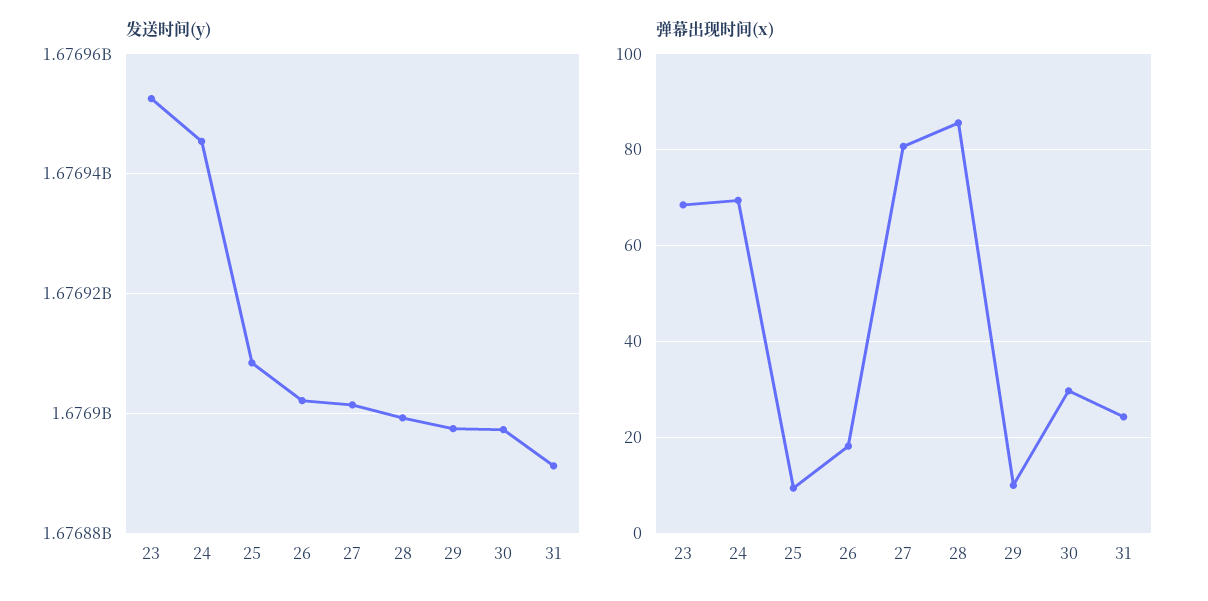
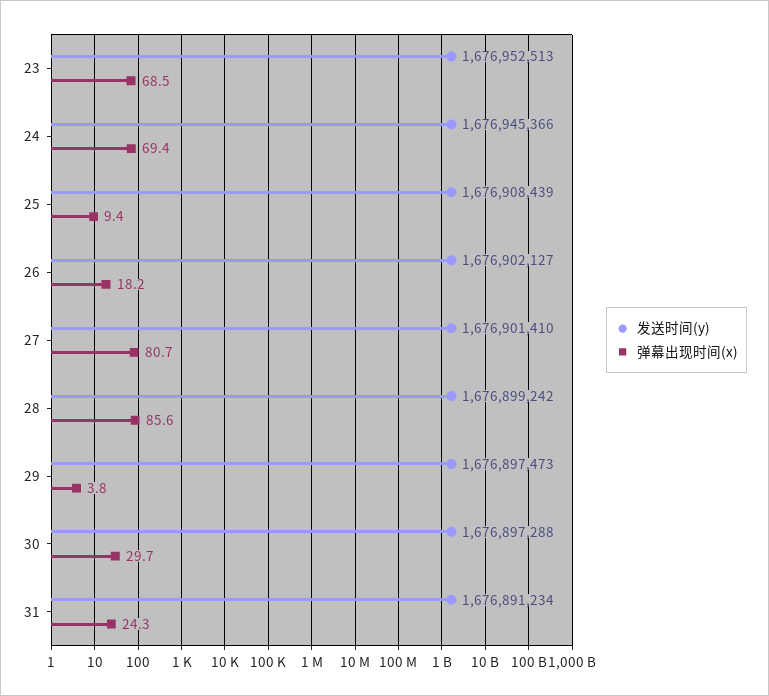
弹幕出现时间(x), 29: 10 -> 3.8

